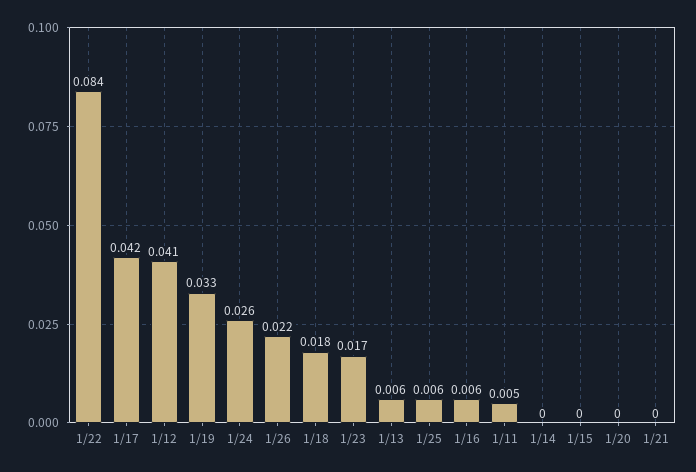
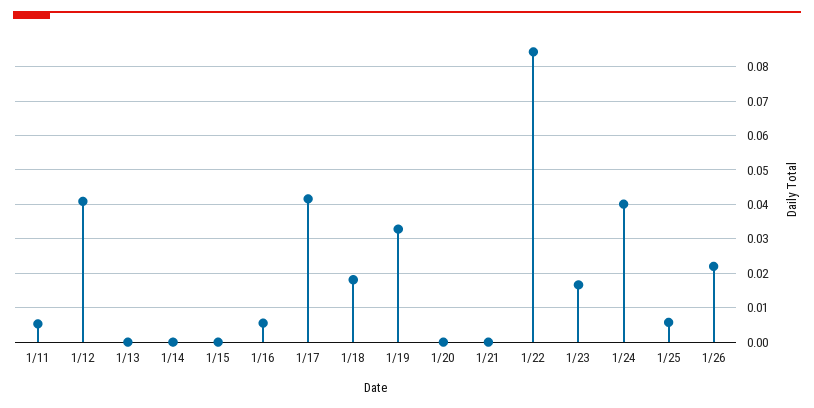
1/24: 0.026 -> 0.04
1/13: 0.006 -> 0

